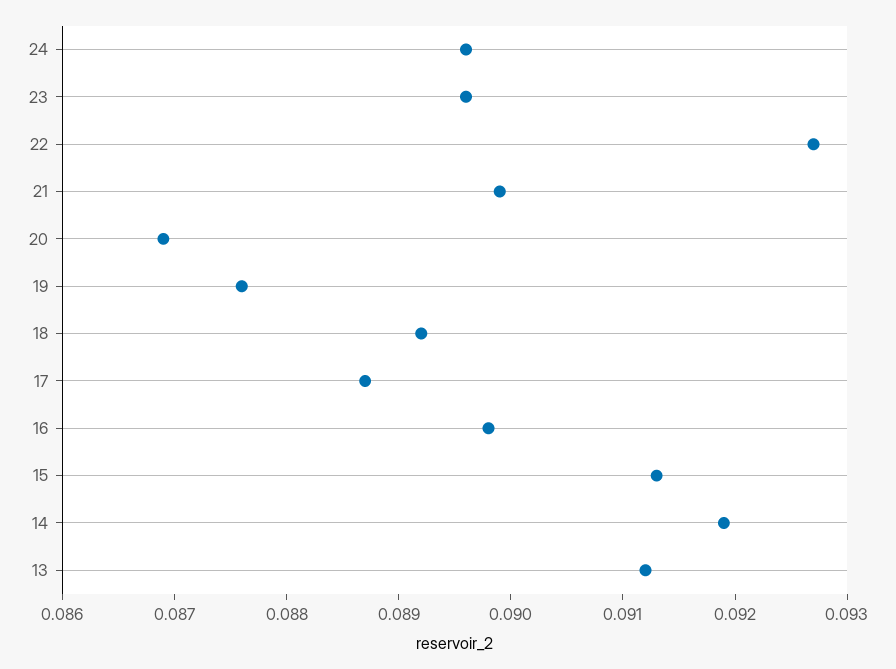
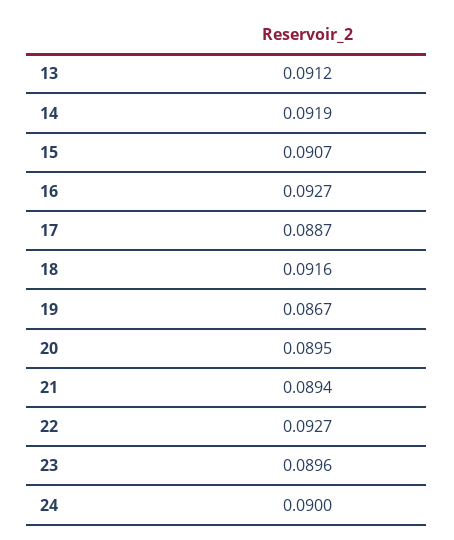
24: 0.0896 -> 0.09
21: 0.0899 -> 0.0894
20: 0.0869 -> 0.0895
19: 0.0876 -> 0.0867
18: 0.0892 -> 0.0916
16: 0.0898 -> 0.0927
15: 0.0913 -> 0.0907

